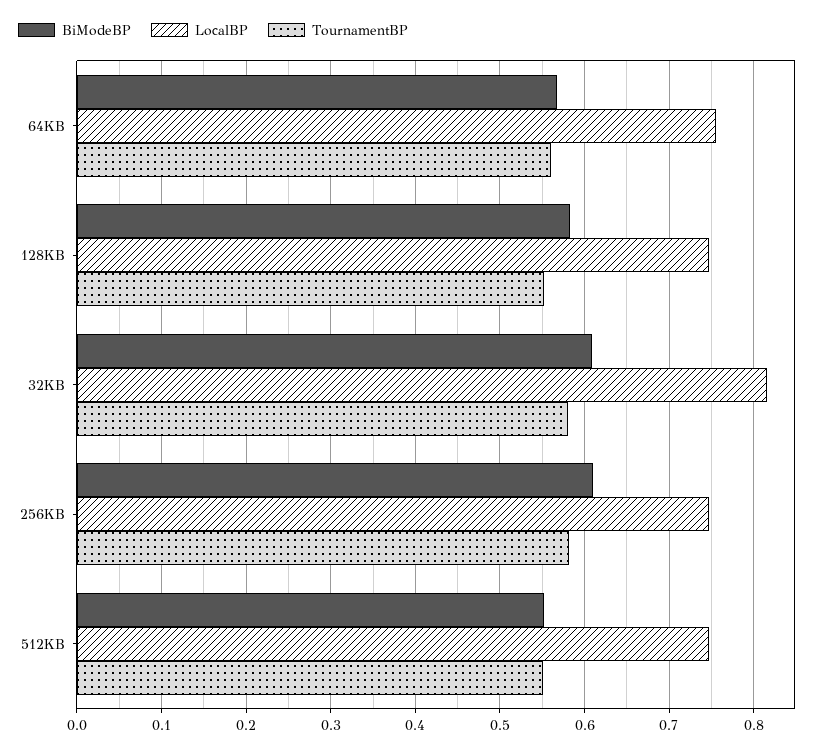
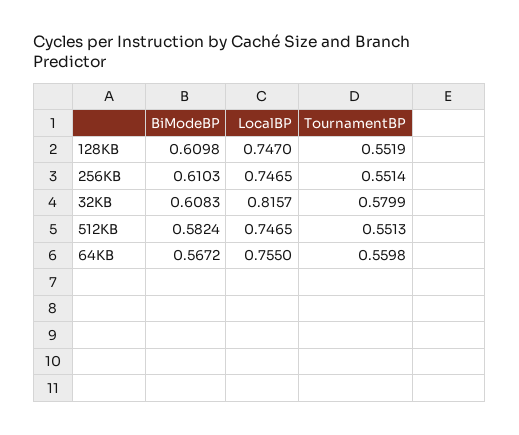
BiModeBP, 128KB: 0.58 -> 0.6098
TournamentBP, 256KB: 0.58 -> 0.5514
BiModeBP, 512KB: 0.55 -> 0.5824

